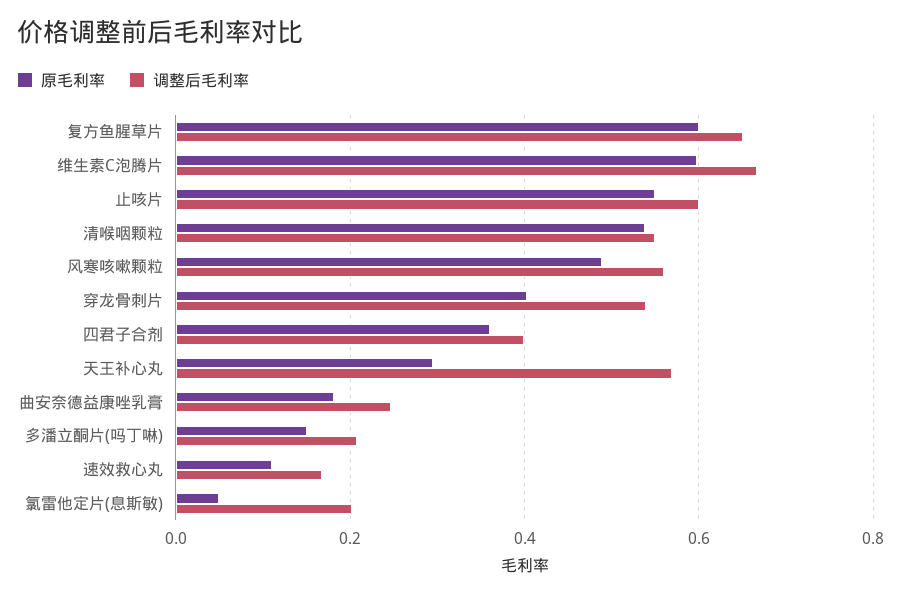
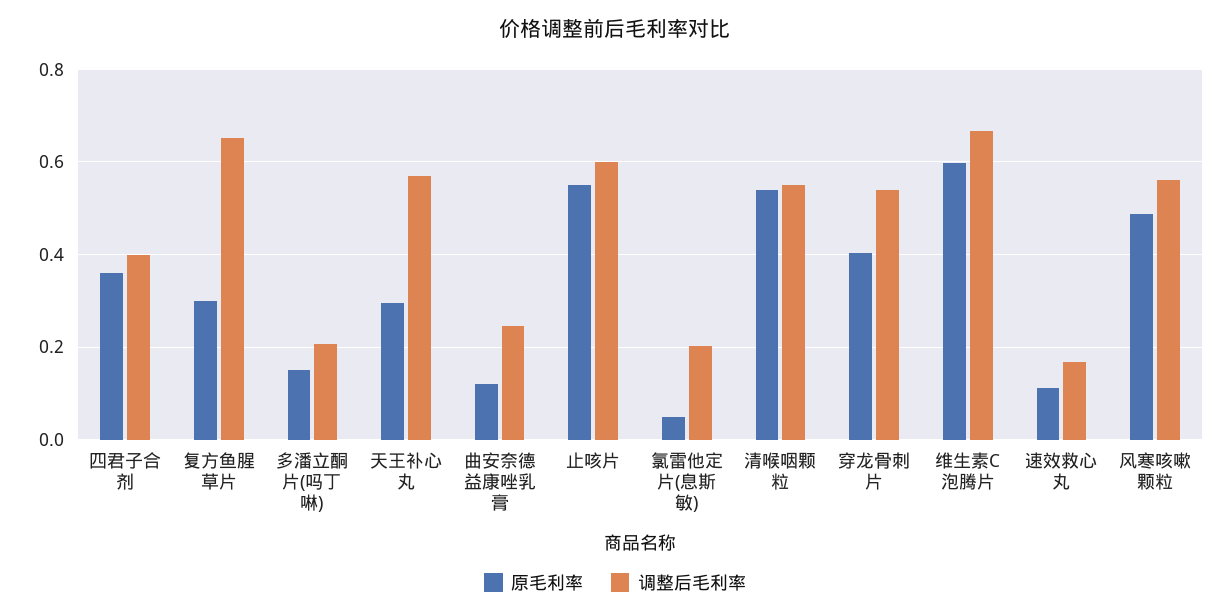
原毛利率, 复方鱼腥草片: 0.6 -> 0.3
原毛利率, 曲安奈德益康唑乳膏: 0.18 -> 0.12

